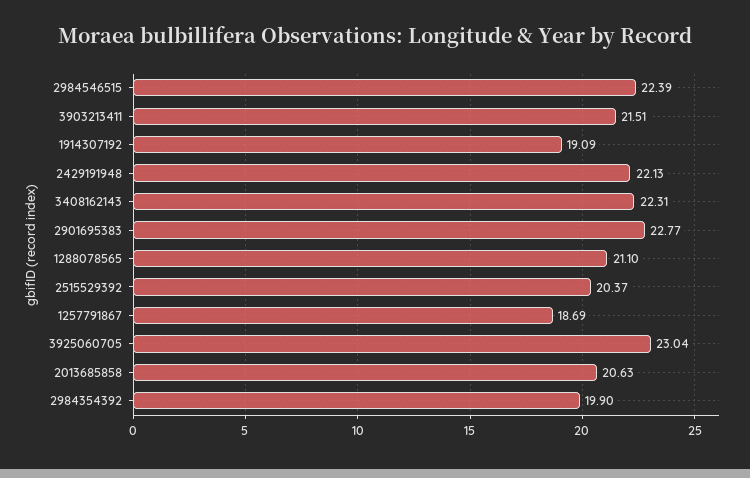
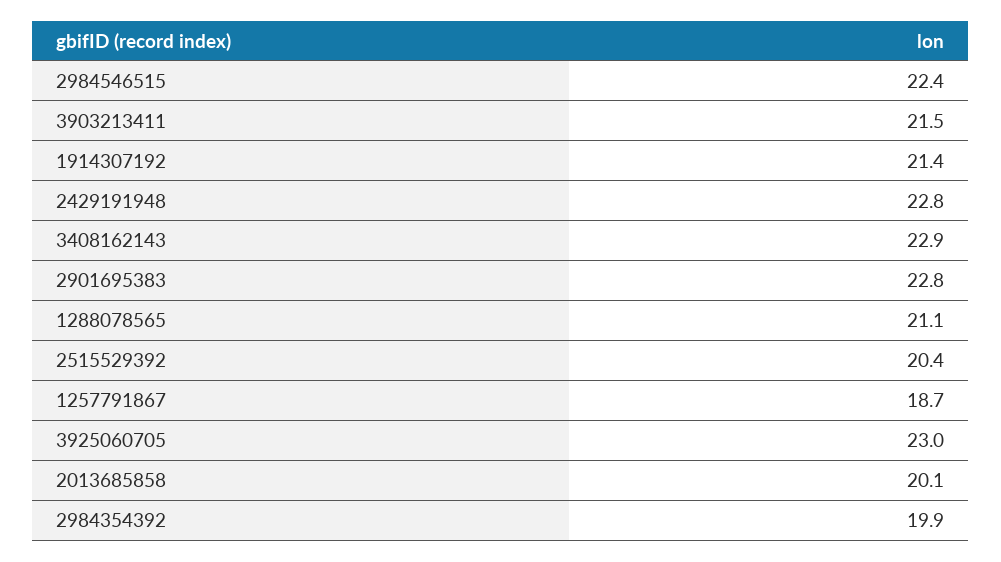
1914307192: 19.09 -> 21.4
2429191948: 22.13 -> 22.8
3408162143: 22.31 -> 22.9
2013685858: 20.63 -> 20.1

